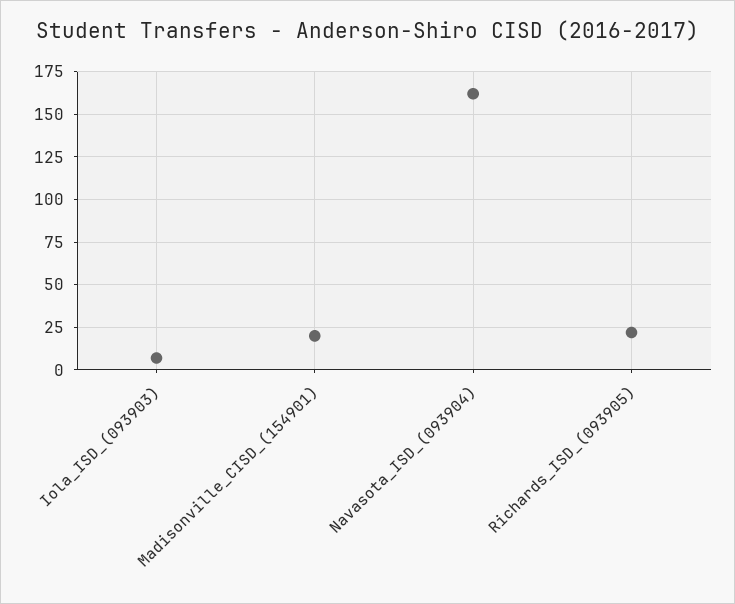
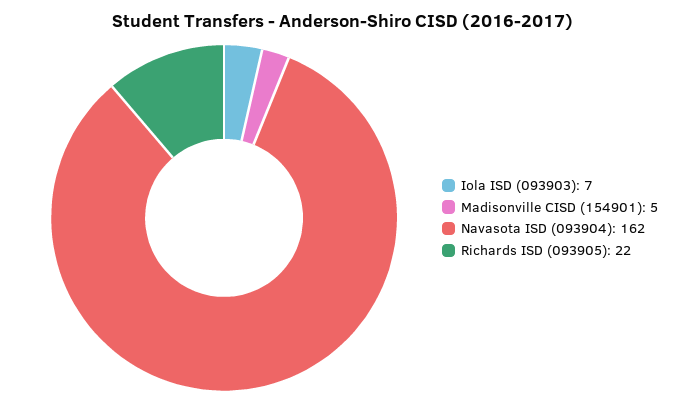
Madisonville_CISD_(154901): 20 -> 5

